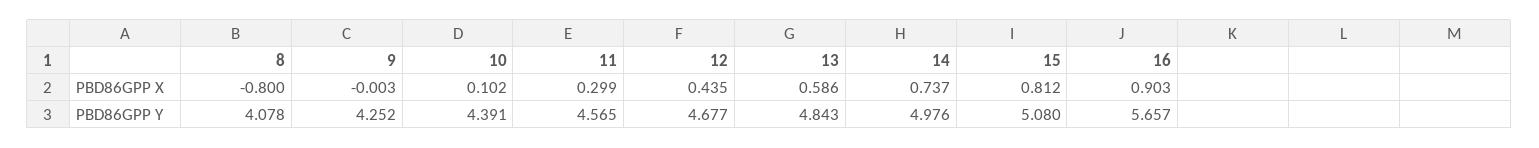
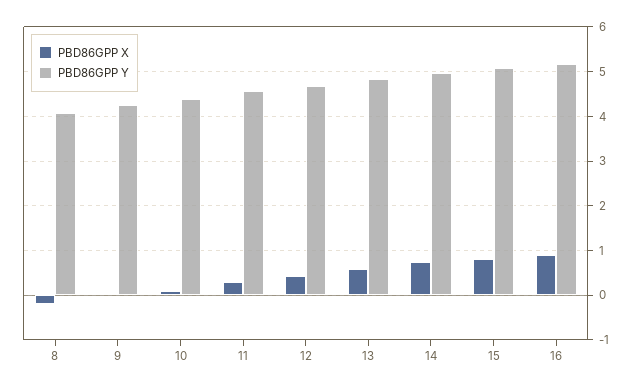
PBD86GPP X, 8: -0.8 -> -0.2
PBD86GPP Y, 16: 5.657 -> 5.2

